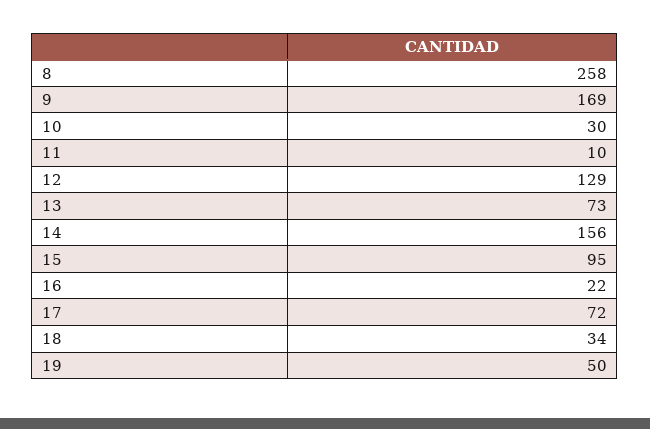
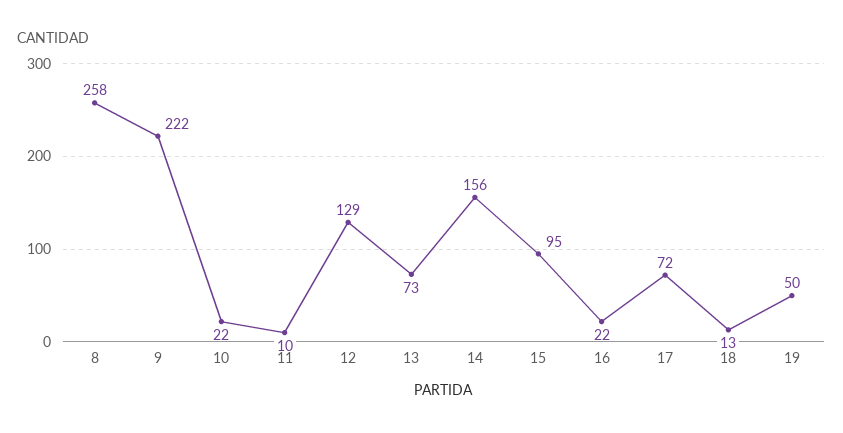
9: 169 -> 222
10: 30 -> 22
18: 34 -> 13

